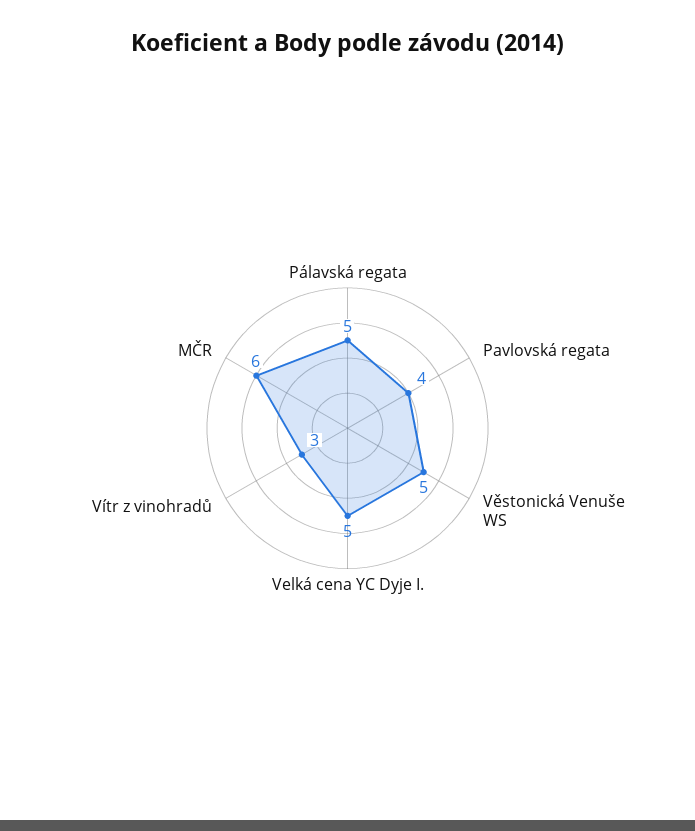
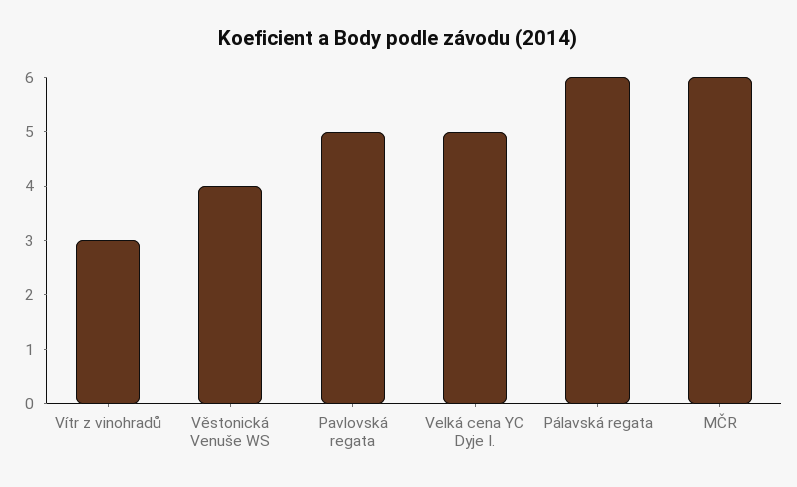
Pálavská regata: 5 -> 6
Pavlovská regata: 4 -> 5
Věstonická Venuše WS: 5 -> 4

